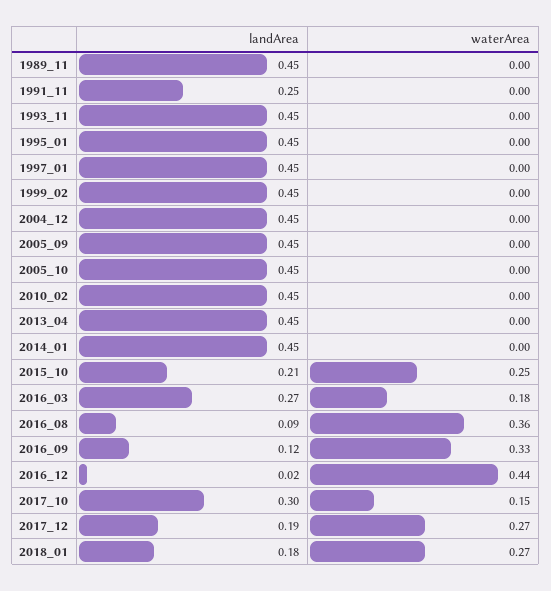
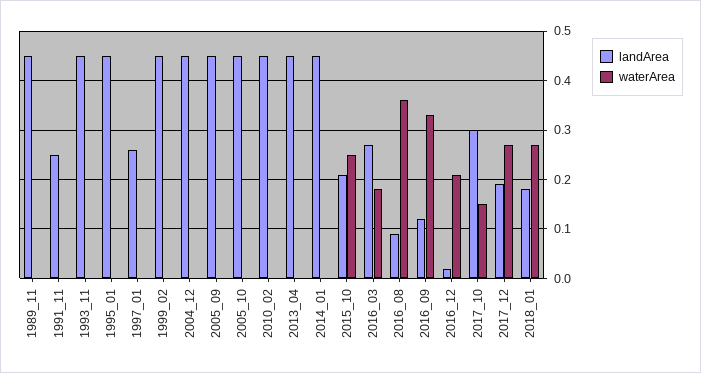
landArea, 1997_01: 0.45 -> 0.25
waterArea, 2016_12: 0.44 -> 0.2

